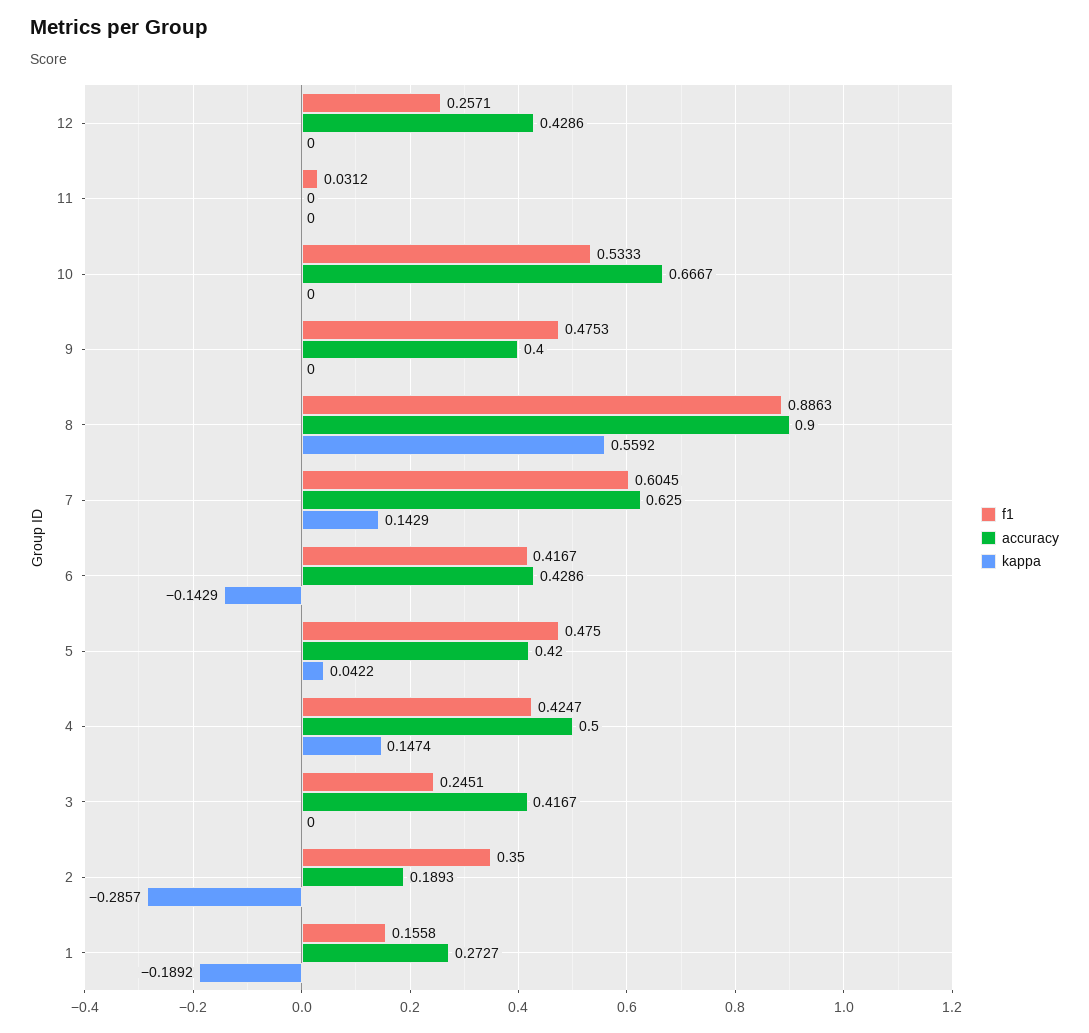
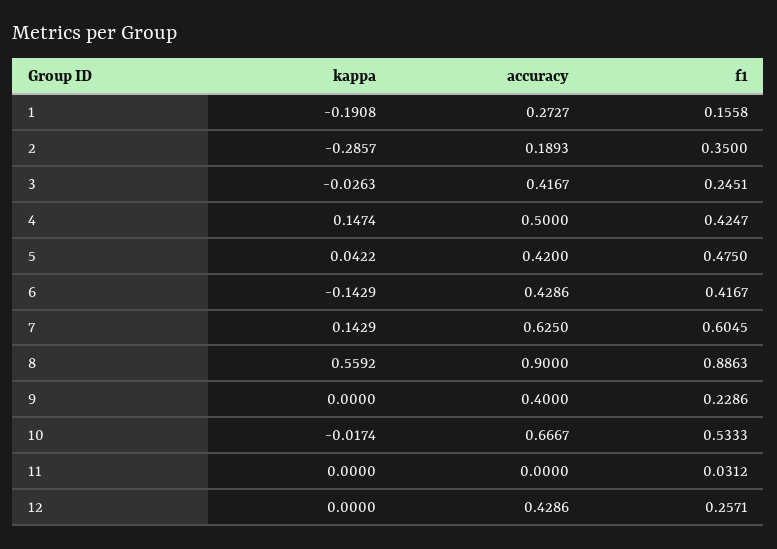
kappa, 10: 0 -> -0.0174
f1, 9: 0.4753 -> 0.2286
kappa, 3: 0 -> -0.0263
kappa, 1: -0.1892 -> -0.1908

